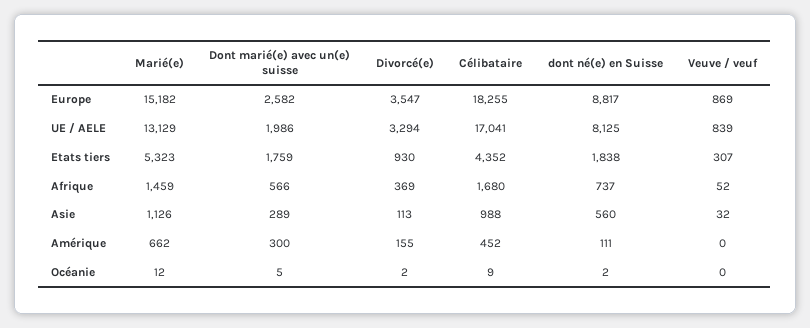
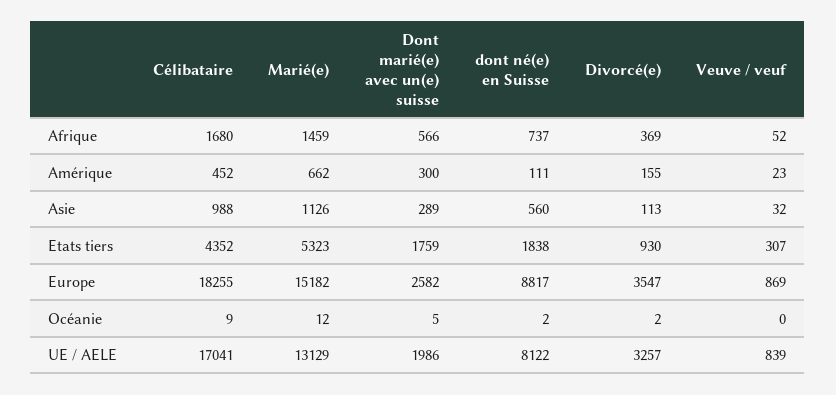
Divorcé(e), UE / AELE: 3294 -> 3257
dont né(e) en Suisse, UE / AELE: 8125 -> 8122
Veuve / veuf, Amérique: 0 -> 23

